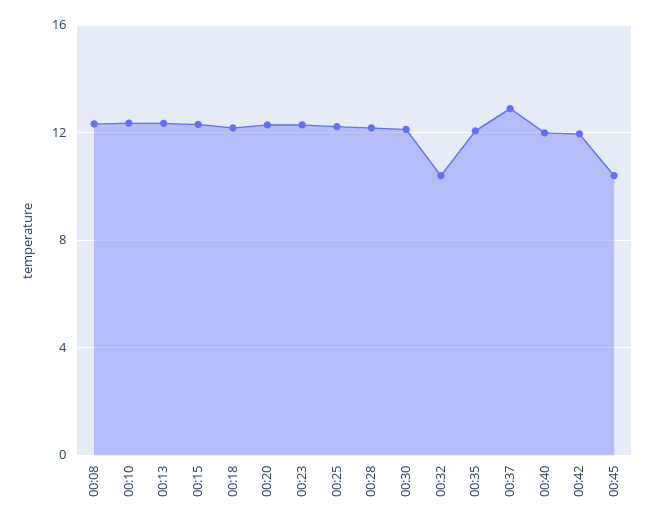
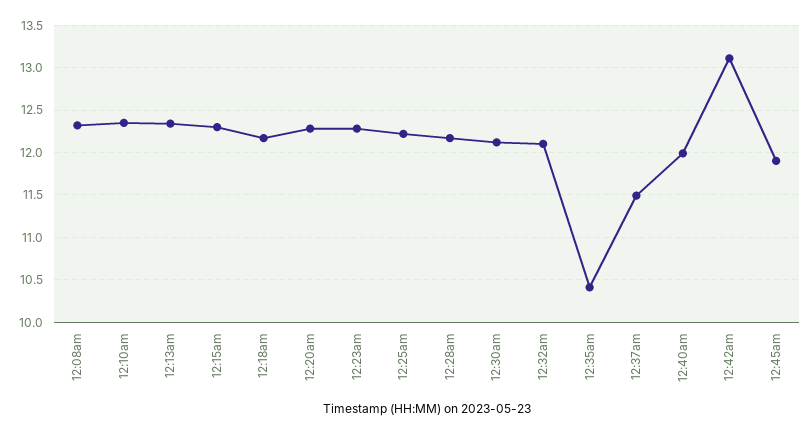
00:32: 10.5 -> 12.1
00:35: 12 -> 10.4
00:37: 13 -> 11.5
00:42: 12 -> 13.1
00:45: 10.5 -> 11.9

